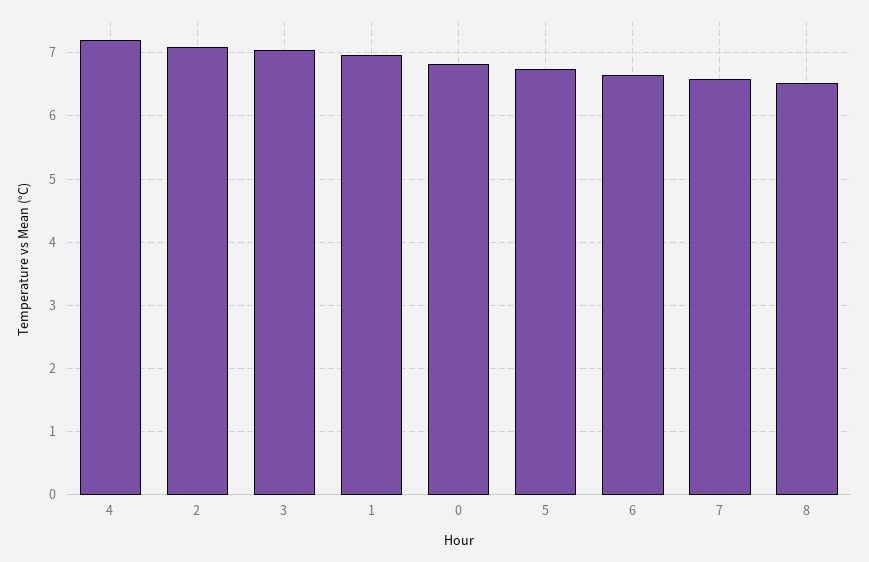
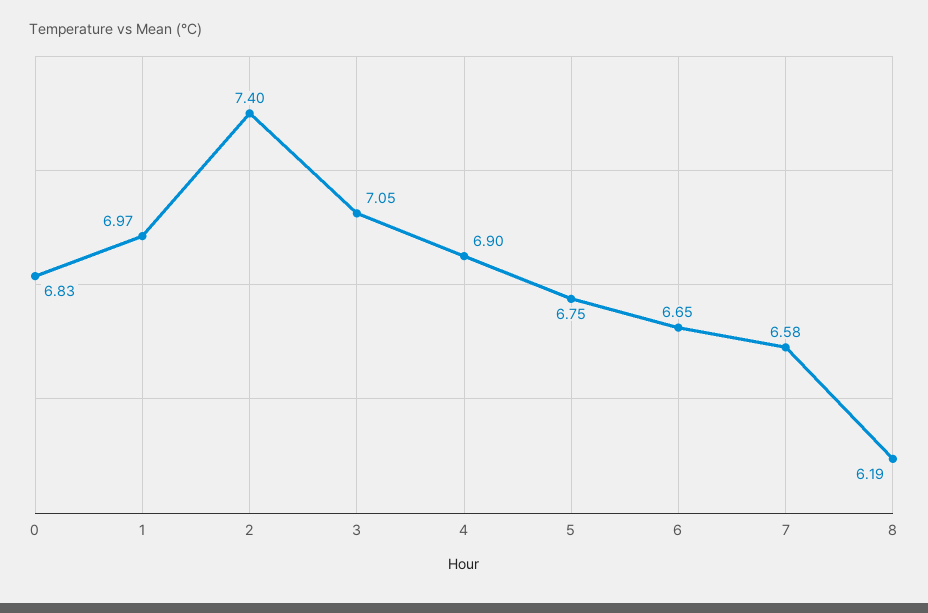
4: 7.2 -> 6.9
2: 7.1 -> 7.4
8: 6.5 -> 6.19

